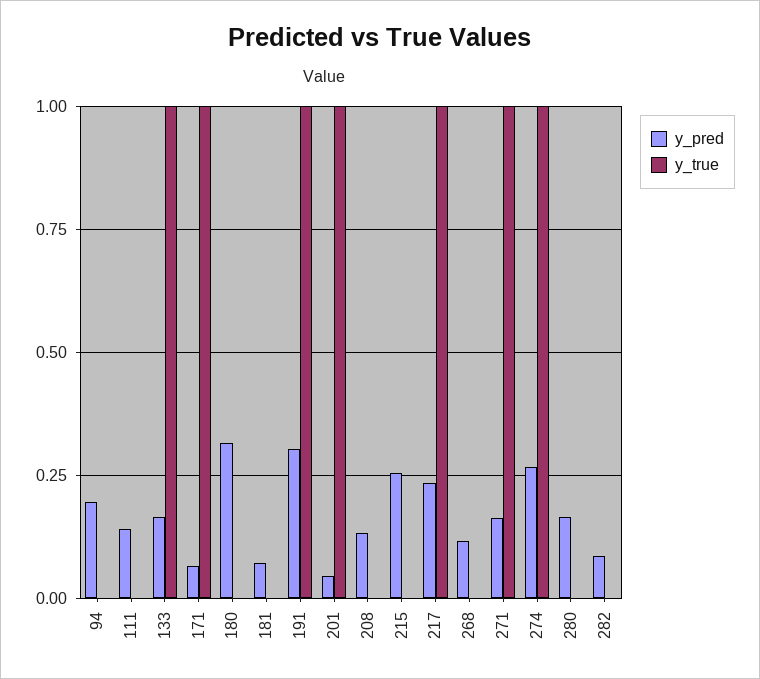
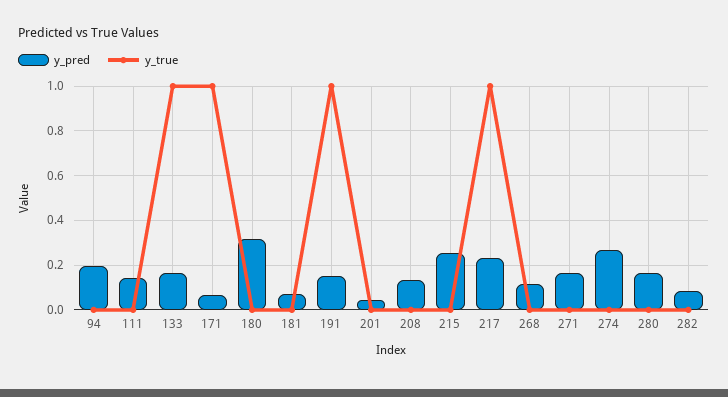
y_pred, 191: 0.3 -> 0.15
y_true, 201: 1 -> 0
y_true, 271: 1 -> 0
y_true, 274: 1 -> 0

